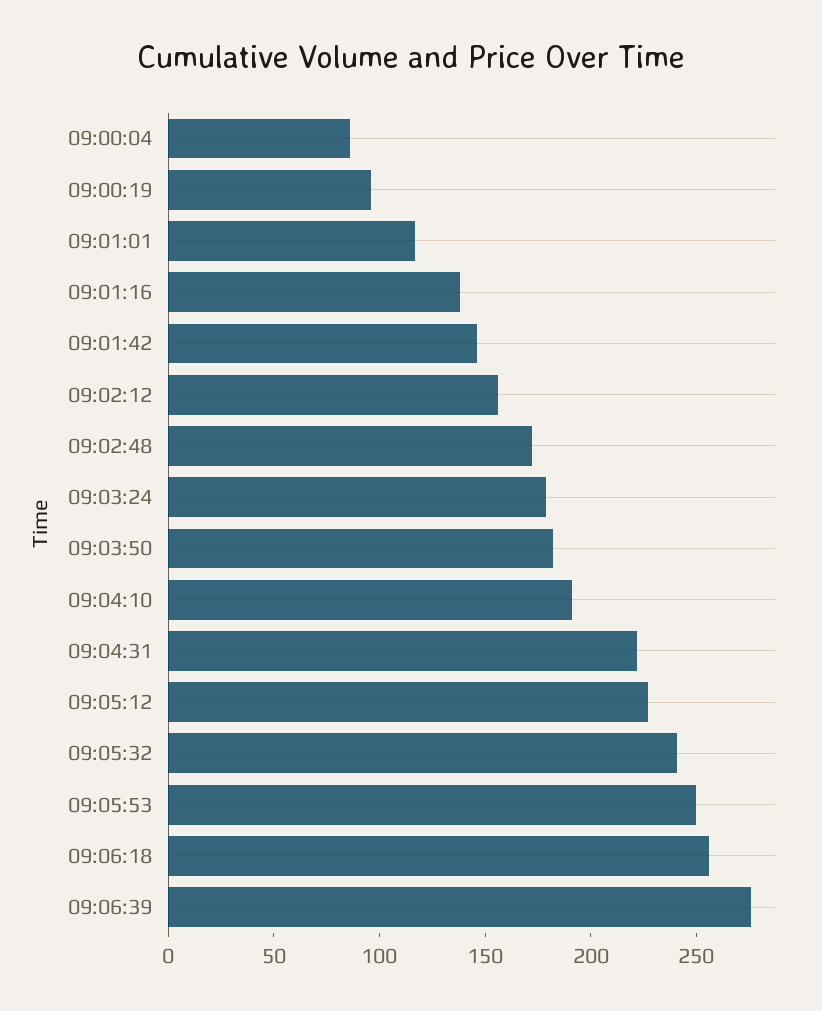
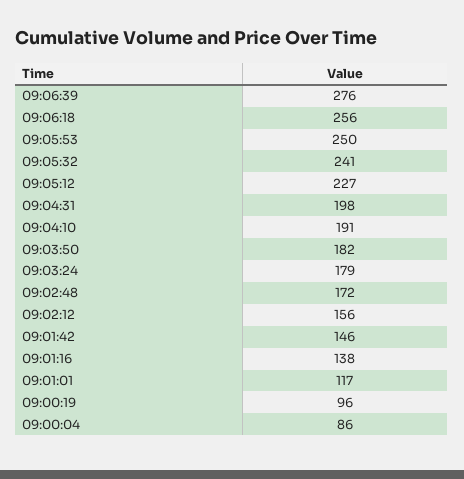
09:04:31: 220 -> 198

